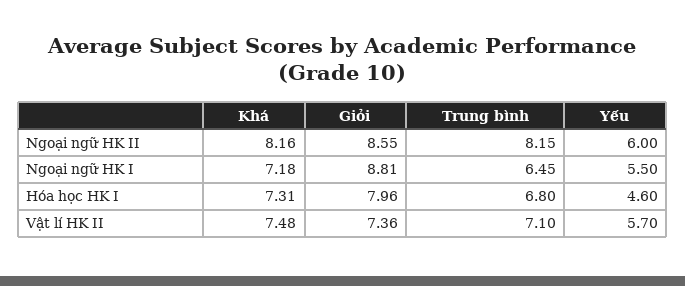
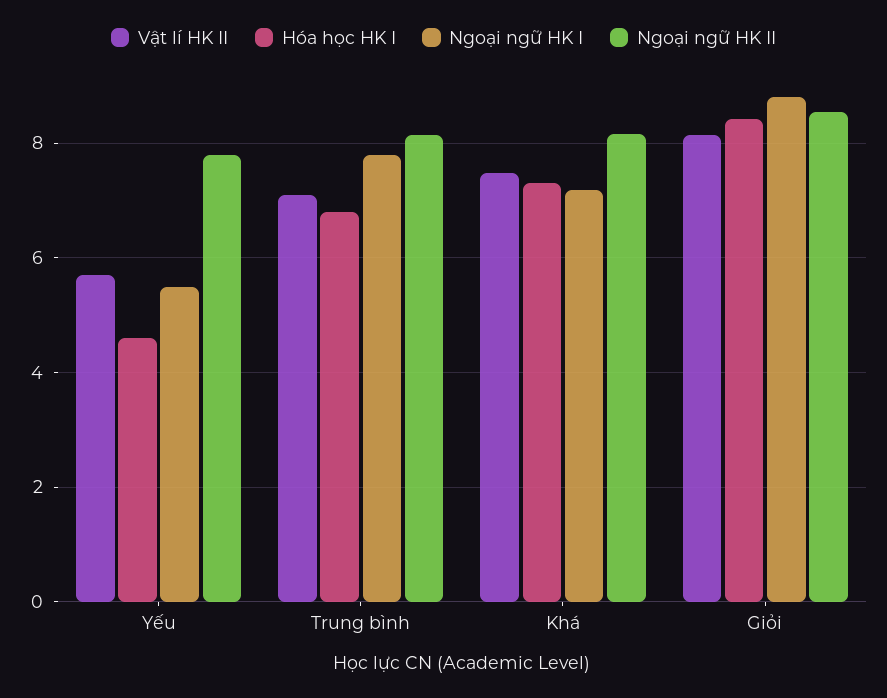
Ngoại ngữ HK II, Yếu: 6 -> 7.8
Ngoại ngữ HK I, Trung bình: 6.45 -> 7.8
Hóa học HK I, Giỏi: 7.96 -> 8.4
Vật lí HK II, Giỏi: 7.36 -> 8.2

